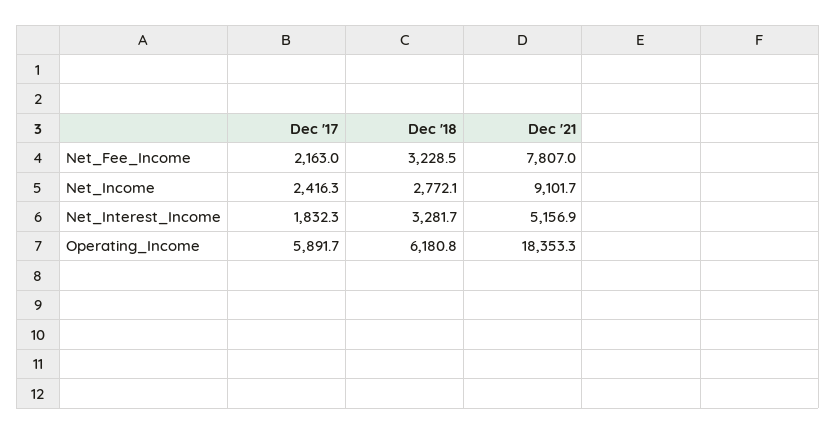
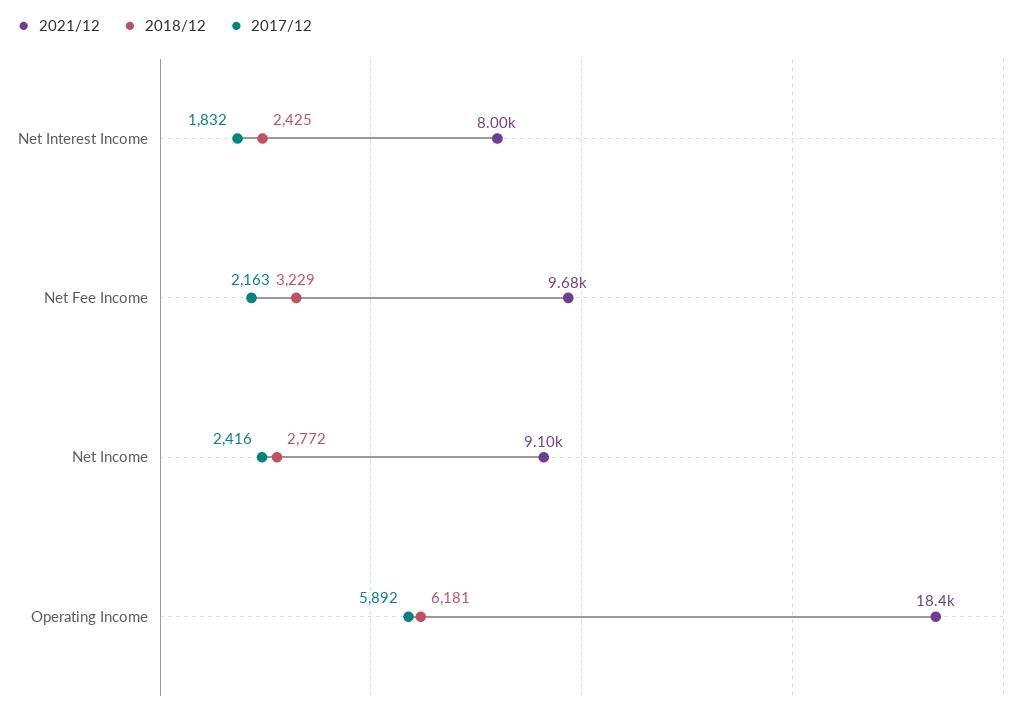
Dec '21, Net_Fee_Income: 7807 -> 9680
Dec '18, Net_Interest_Income: 3281.7 -> 2425
Dec '21, Net_Interest_Income: 5156.9 -> 8000

